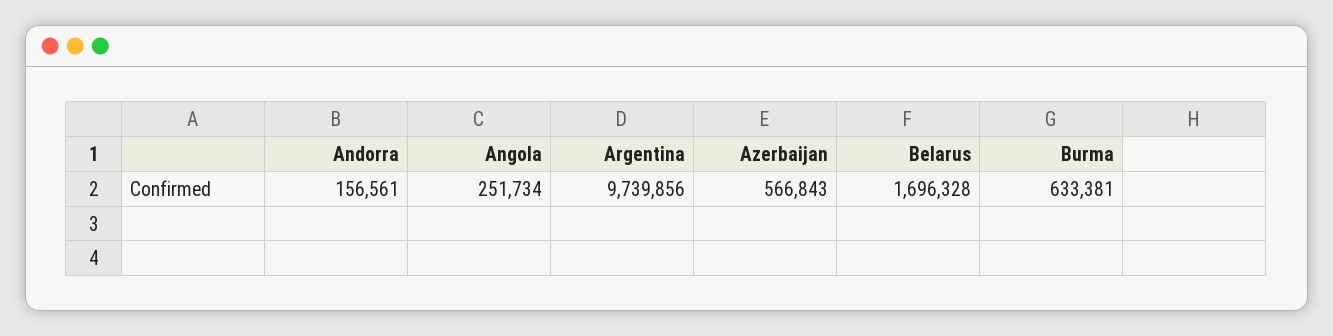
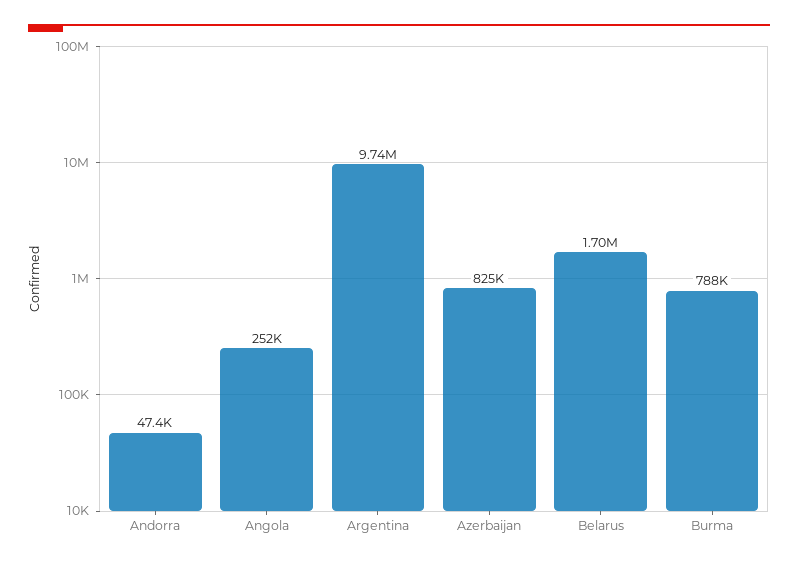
Andorra: 156561 -> 47400
Azerbaijan: 566843 -> 825000
Burma: 633381 -> 788000

